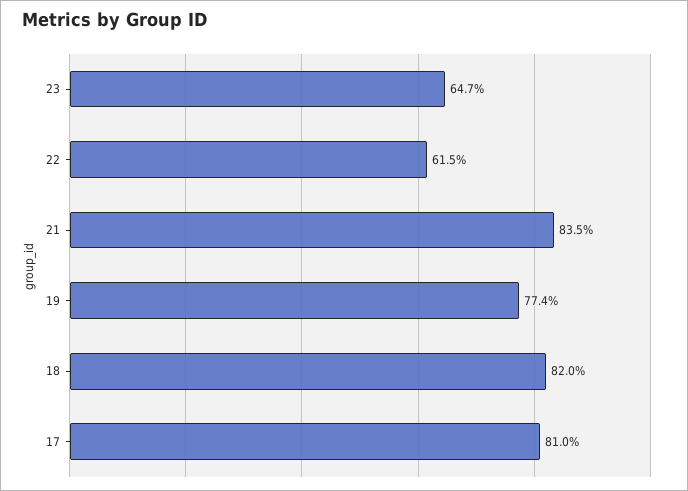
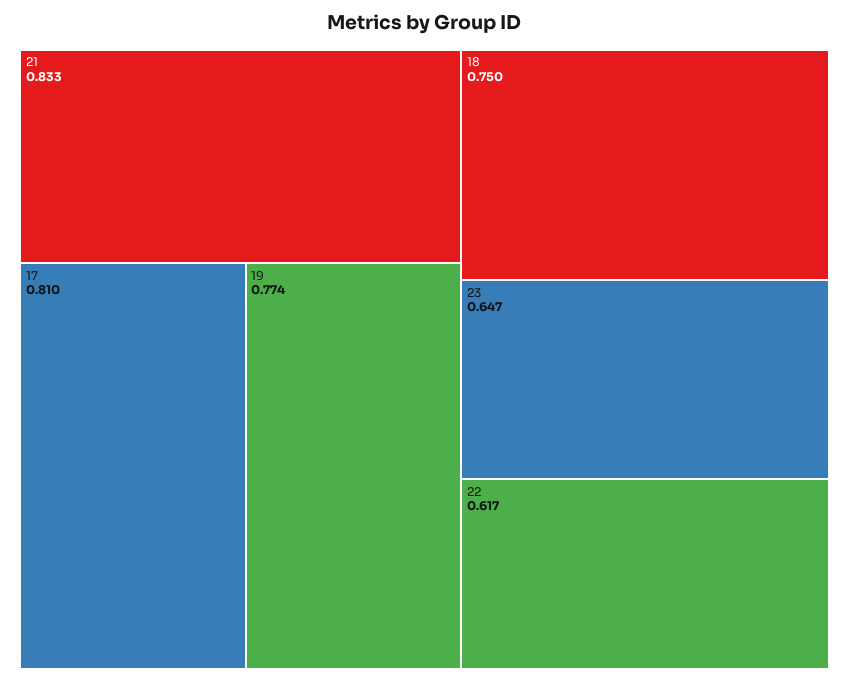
22: 0.615 -> 0.617
21: 0.835 -> 0.833
18: 0.82 -> 0.75

